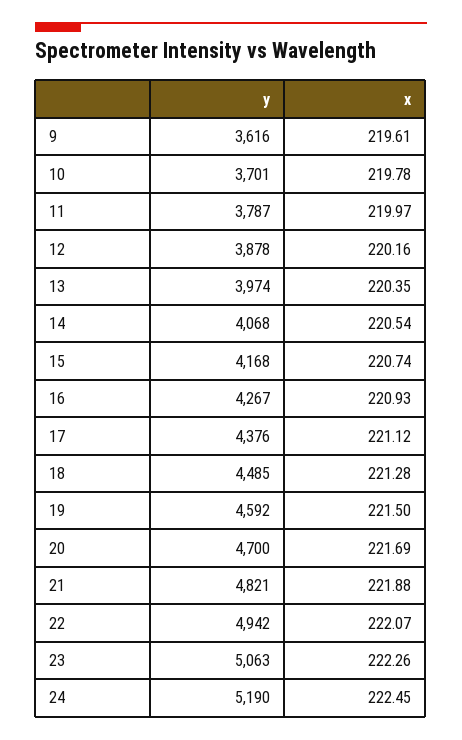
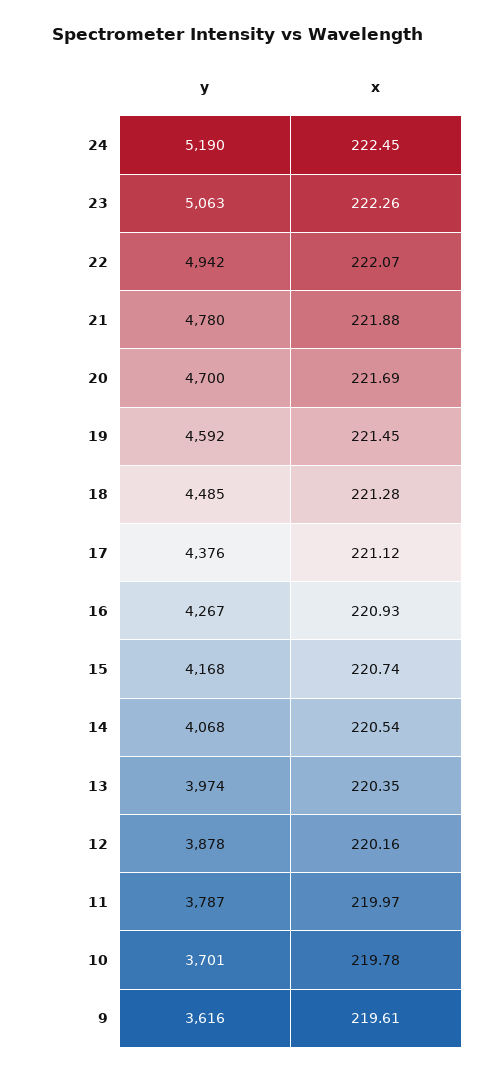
x, 19: 221.5 -> 221.45
y, 21: 4821 -> 4780

